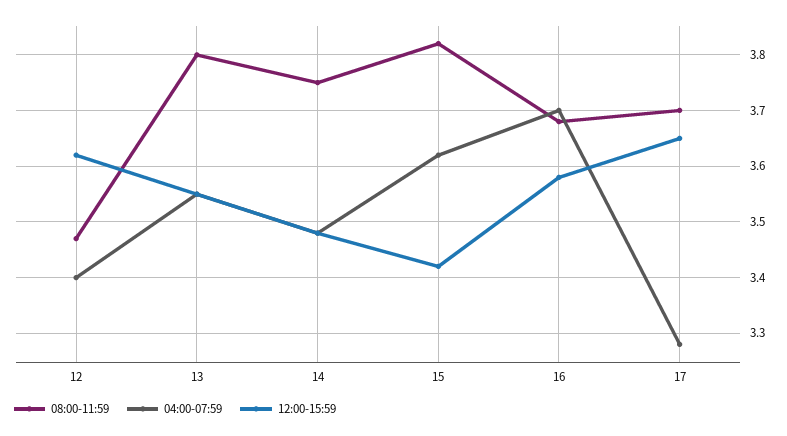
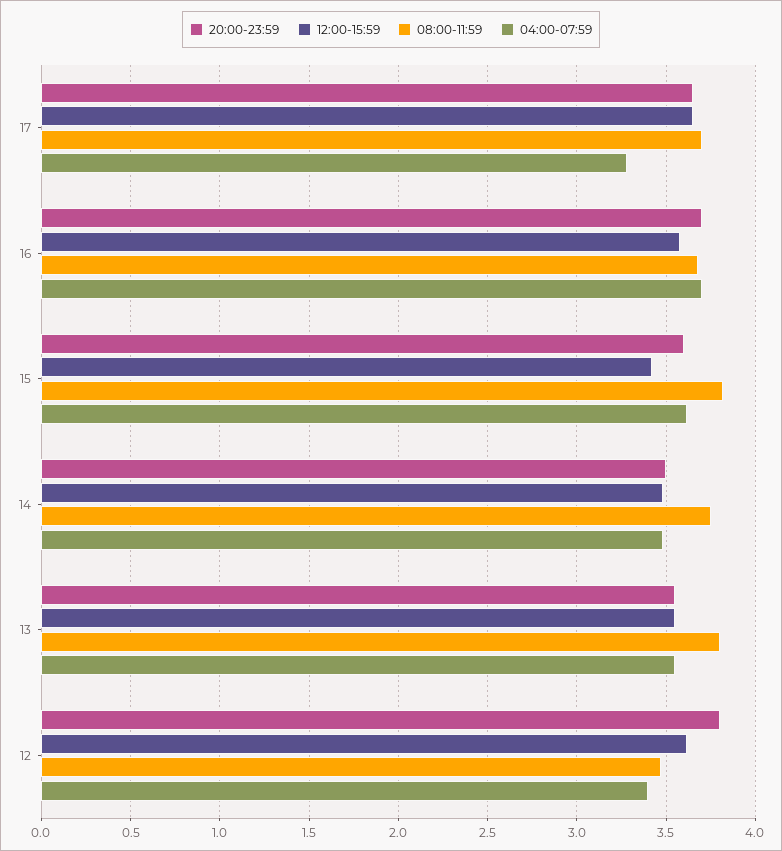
20:00-23:59, 17: none -> 3.65
20:00-23:59, 16: none -> 3.7
20:00-23:59, 15: none -> 3.6
20:00-23:59, 14: none -> 3.5
20:00-23:59, 13: none -> 3.55
20:00-23:59, 12: none -> 3.8

